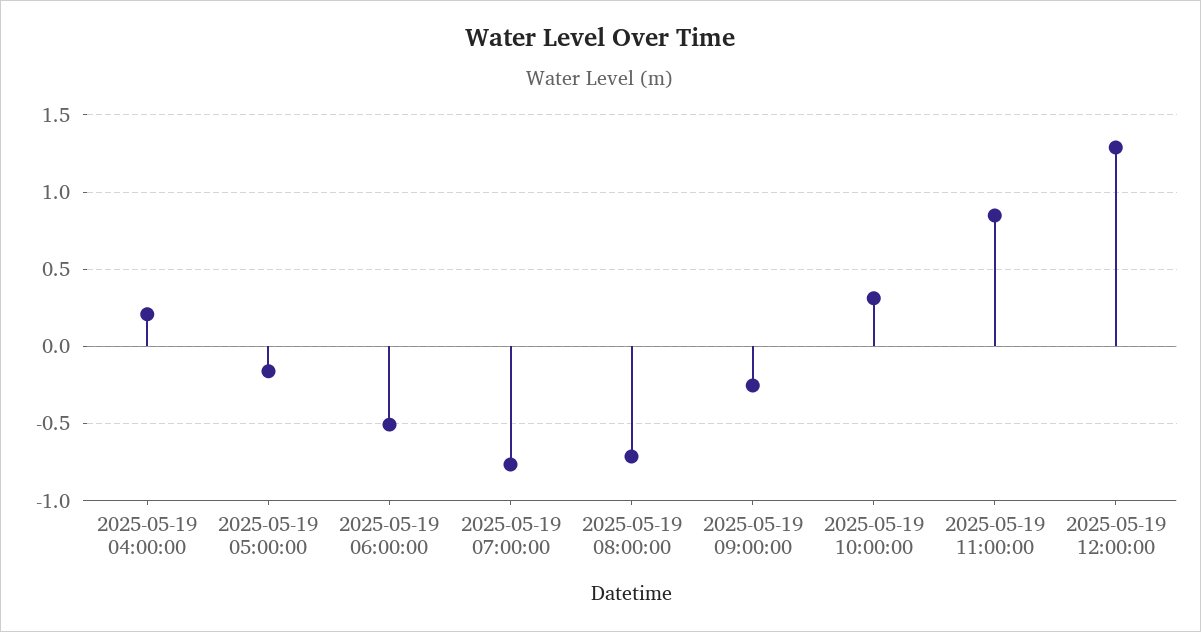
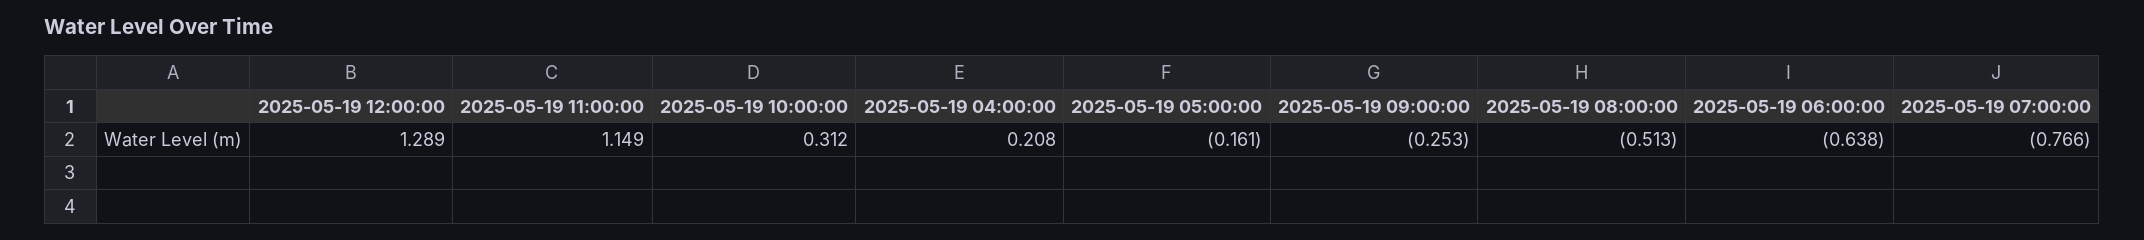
2025-05-19 06:00:00: -0.5 -> -0.638
2025-05-19 08:00:00: -0.7 -> -0.513
2025-05-19 11:00:00: 0.85 -> 1.149

